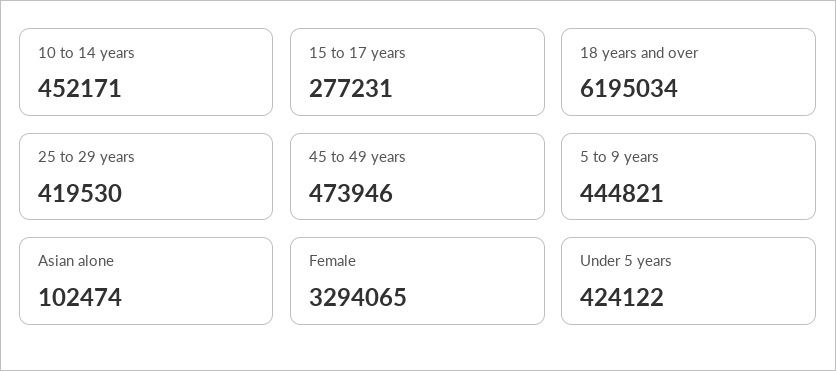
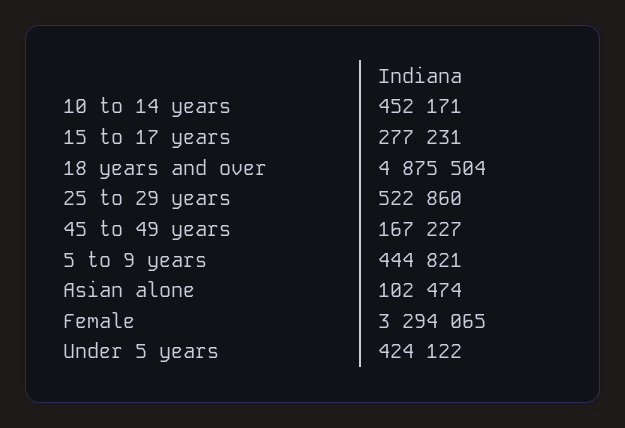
18 years and over: 6195034 -> 4875504
25 to 29 years: 419530 -> 522860
45 to 49 years: 473946 -> 167227

